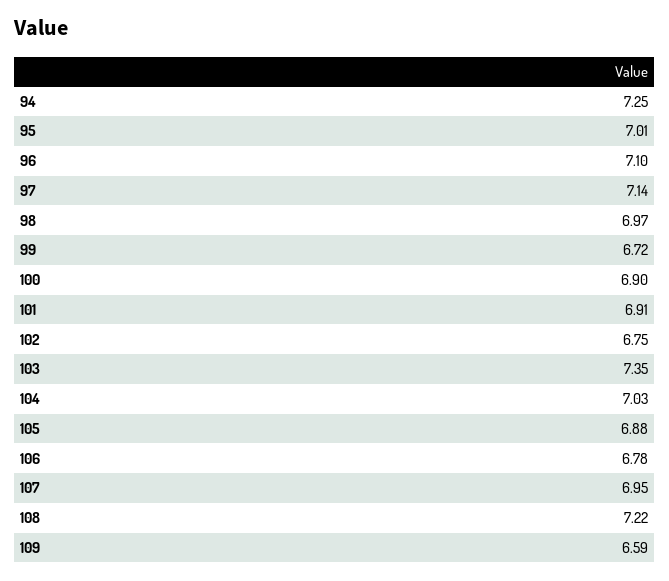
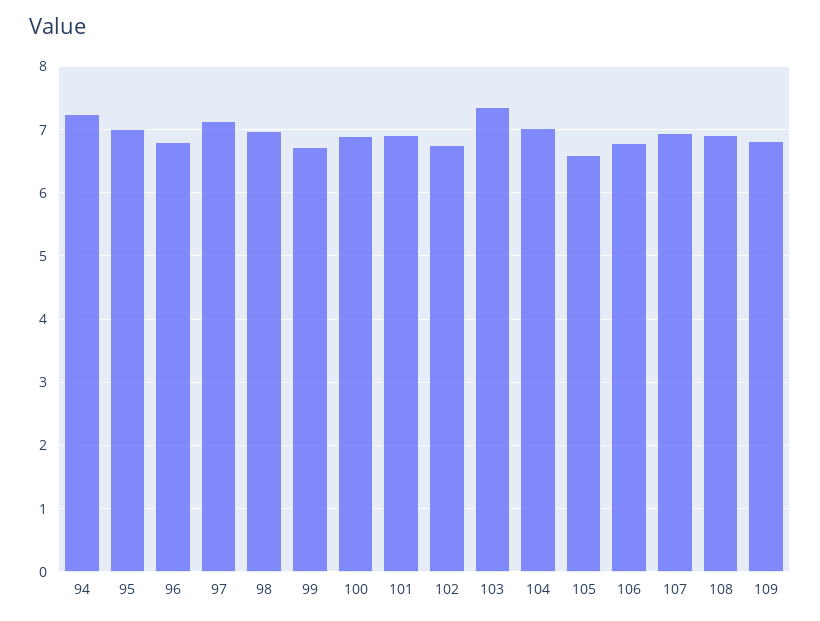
96: 7.1 -> 6.8
105: 6.88 -> 6.6
108: 7.22 -> 6.9
109: 6.59 -> 6.8

